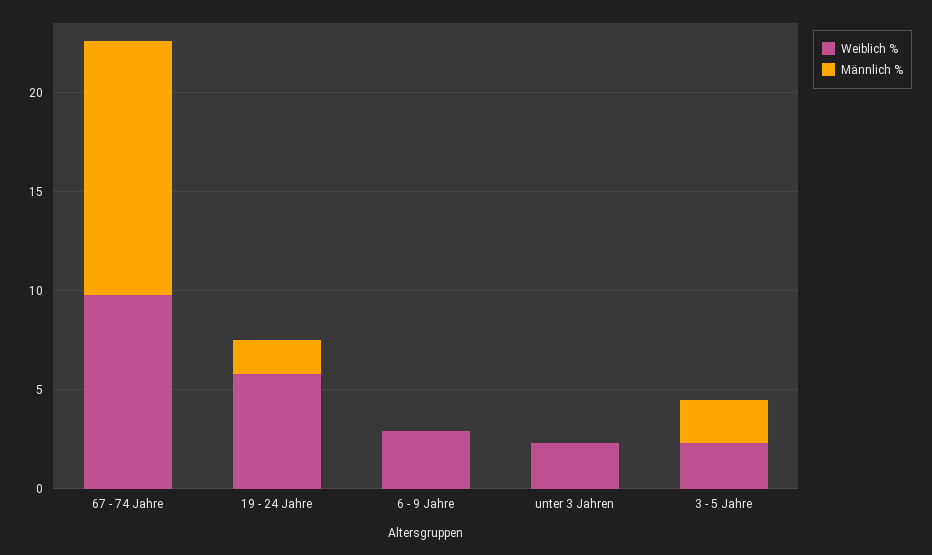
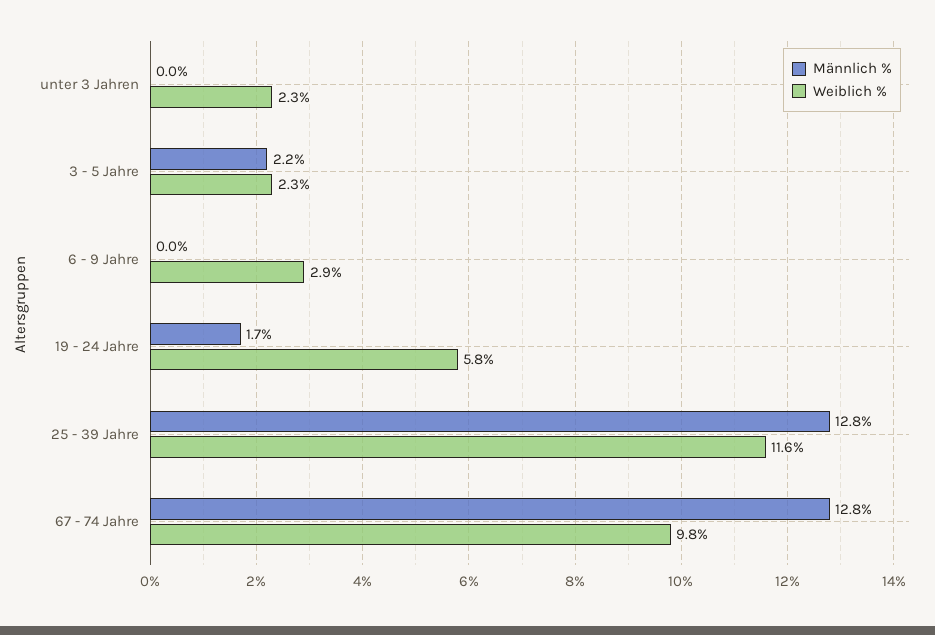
Männlich %, 25 - 39 Jahre: none -> 12.8
Weiblich %, 25 - 39 Jahre: none -> 11.6

